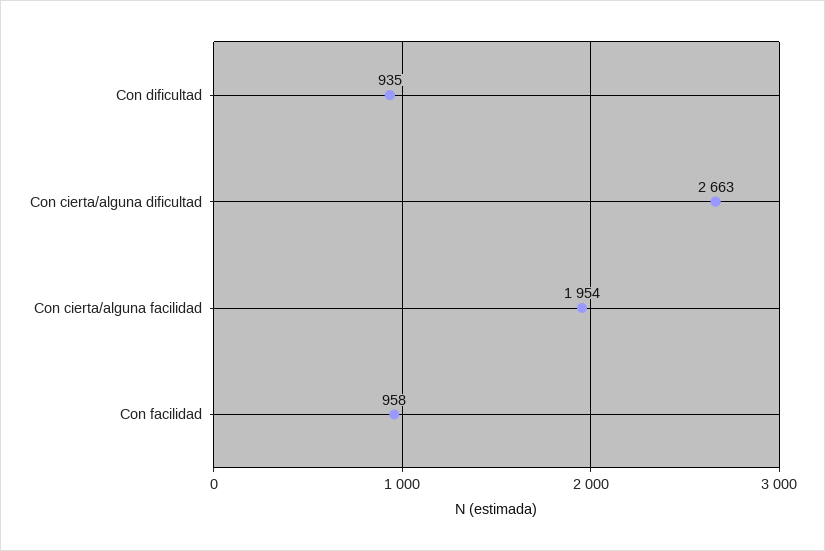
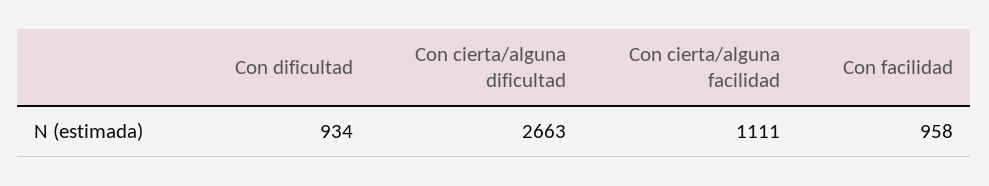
Con dificultad: 935 -> 934
Con cierta/alguna facilidad: 1954 -> 1111

